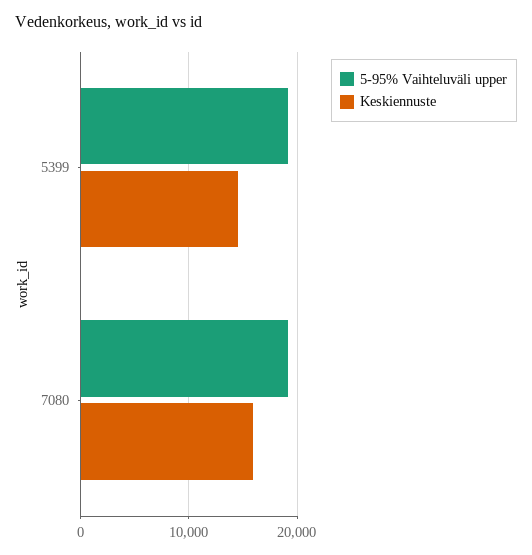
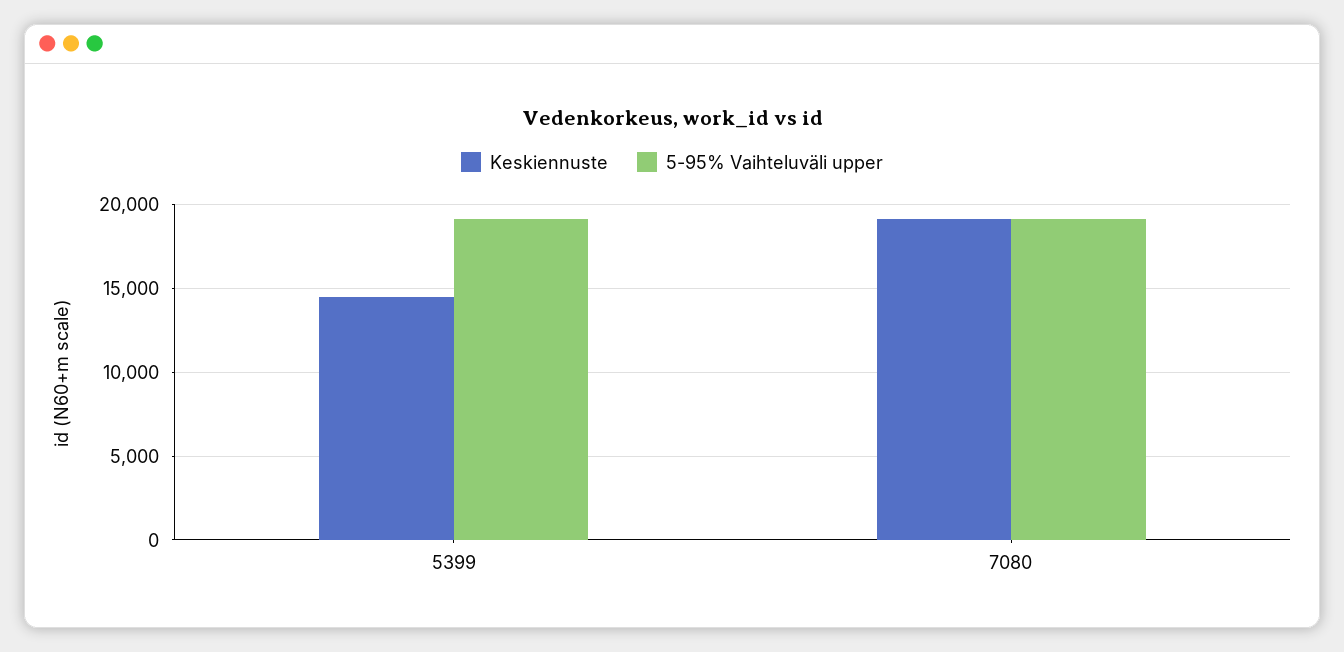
Keskiennuste, 7080: 16000 -> 19000

